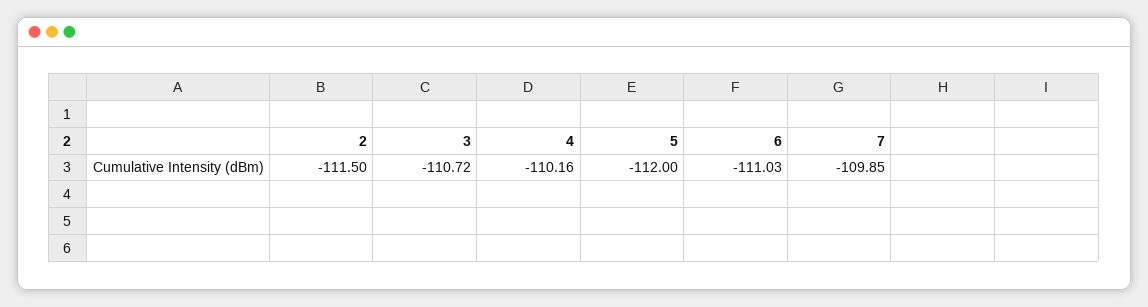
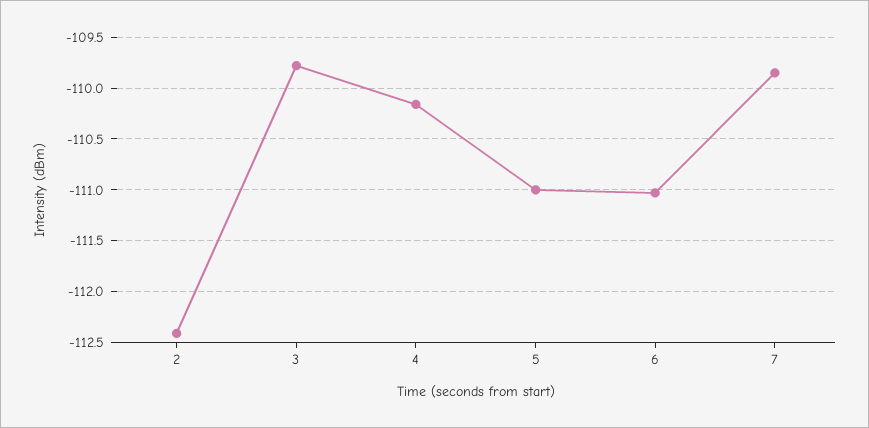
2: -111.5 -> -112.4
3: -110.72 -> -109.8
5: -112 -> -111

